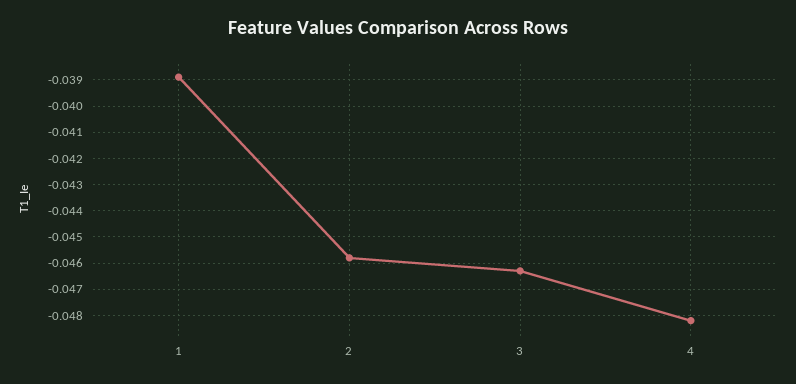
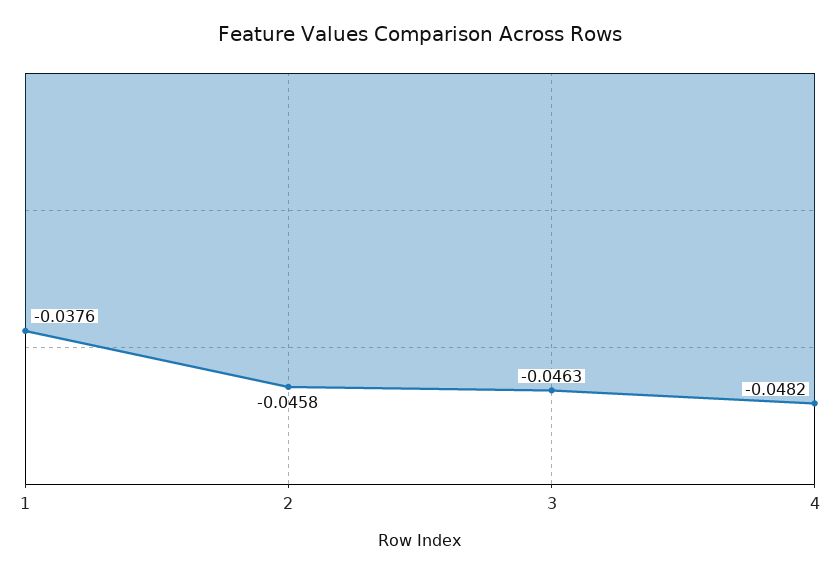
1: -0.039 -> -0.0376

